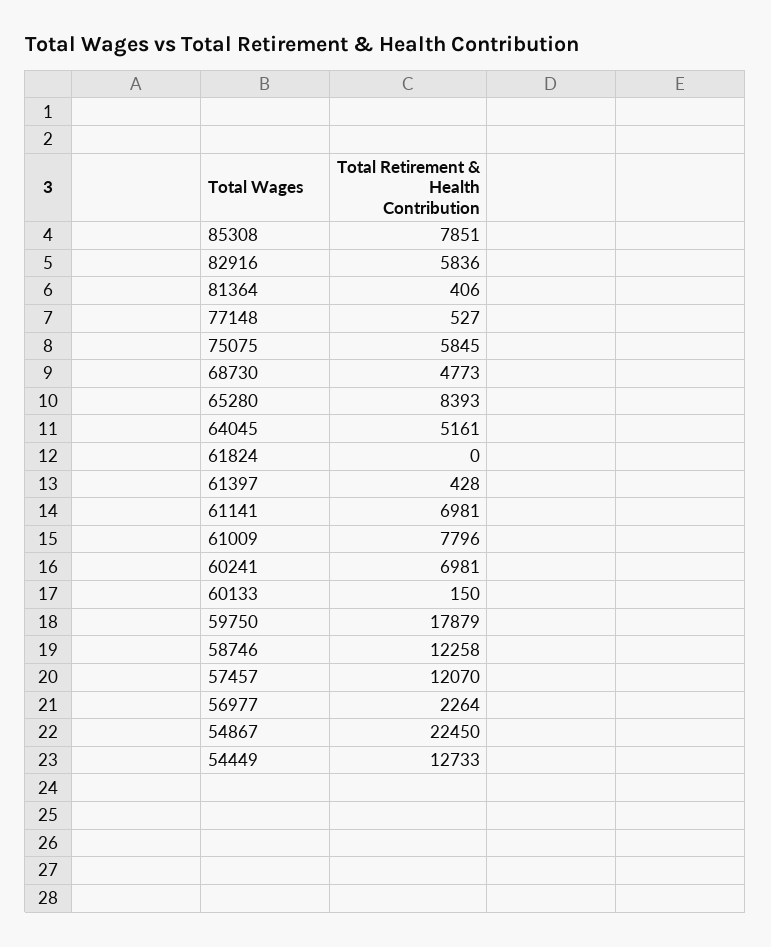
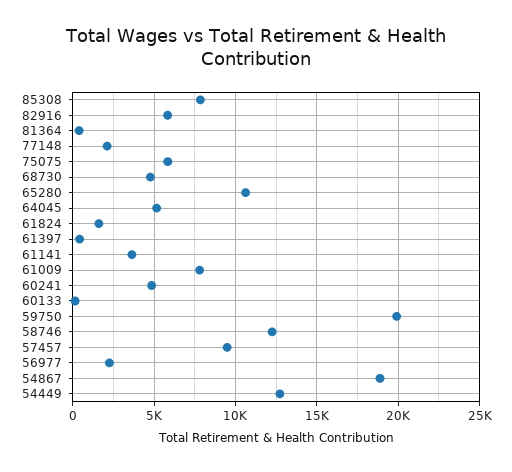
77148: 527 -> 2000
65280: 8393 -> 10500
61824: 0 -> 1500
61141: 6981 -> 3500
60241: 6981 -> 5000
59750: 17879 -> 20000
57457: 12070 -> 9500
54867: 22450 -> 19000

